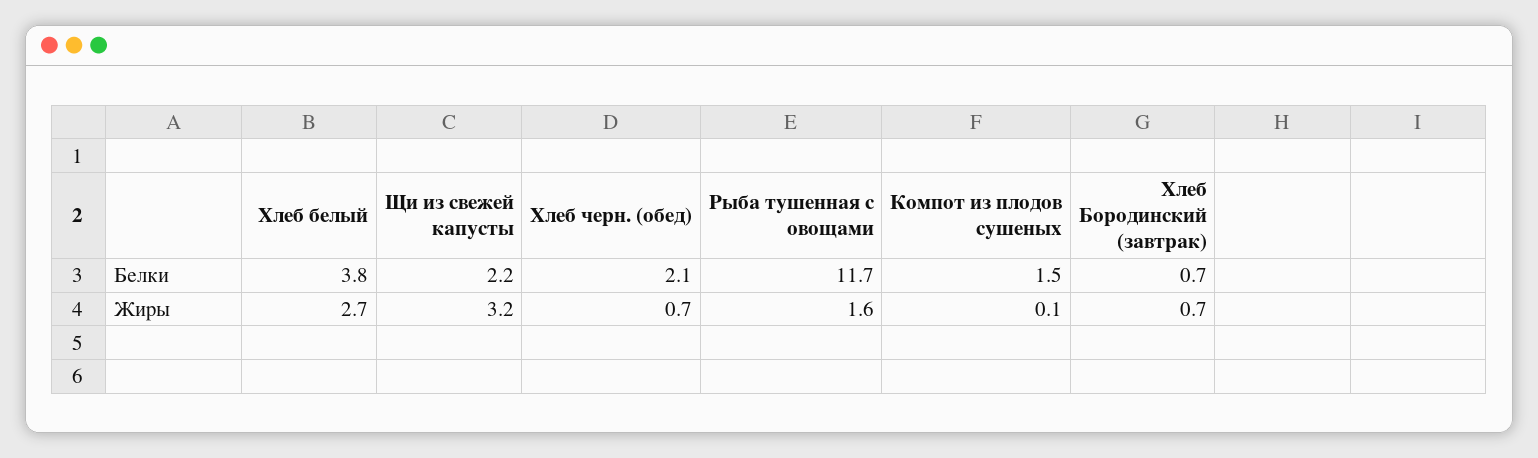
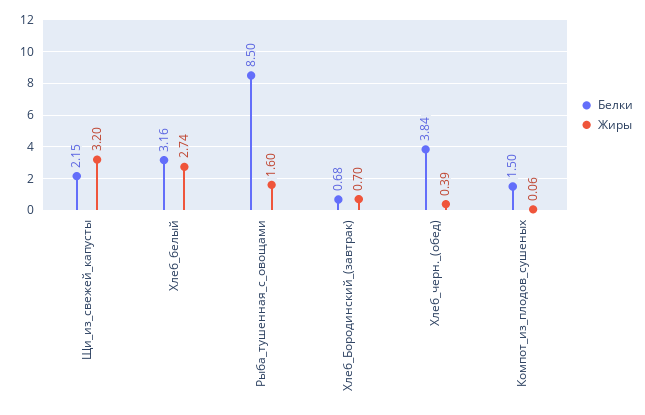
Белки, Хлеб белый: 3.8 -> 3.16
Белки, Хлеб черн. (обед): 2.1 -> 3.84
Белки, Рыба тушенная с овощами: 11.7 -> 8.5
Жиры, Хлеб черн. (обед): 0.7 -> 0.39

